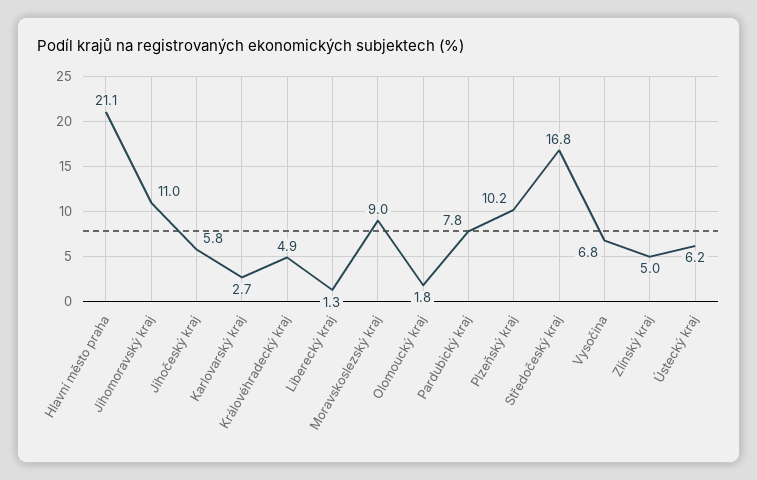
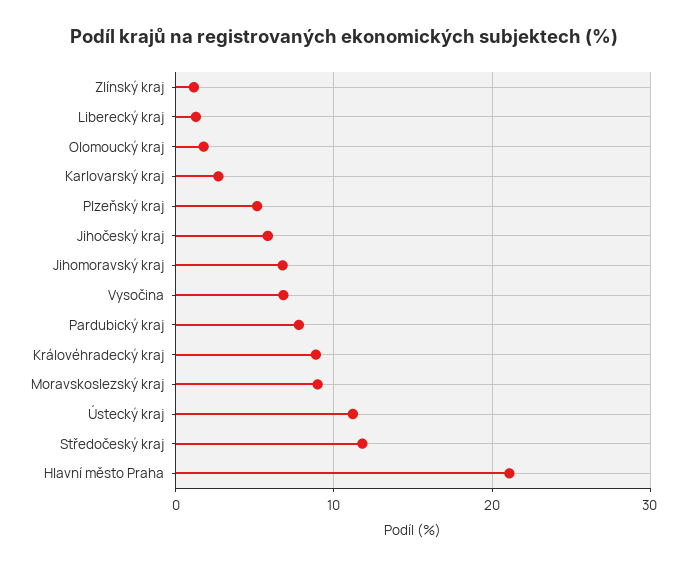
Jihomoravský kraj: 11 -> 7
Královéhradecký kraj: 4.9 -> 9
Plzeňský kraj: 10.2 -> 5
Středočeský kraj: 16.8 -> 12
Zlínský kraj: 5 -> 1
Ústecký kraj: 6.2 -> 11

